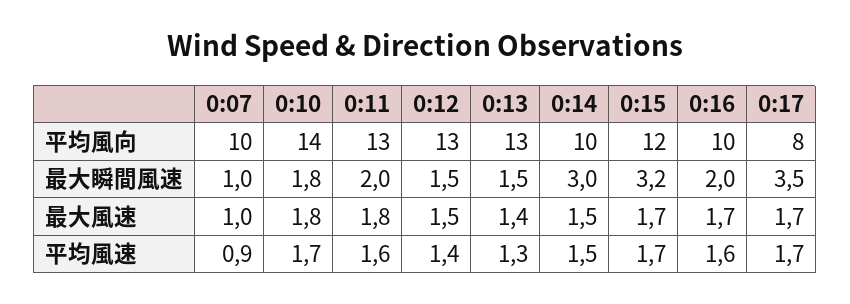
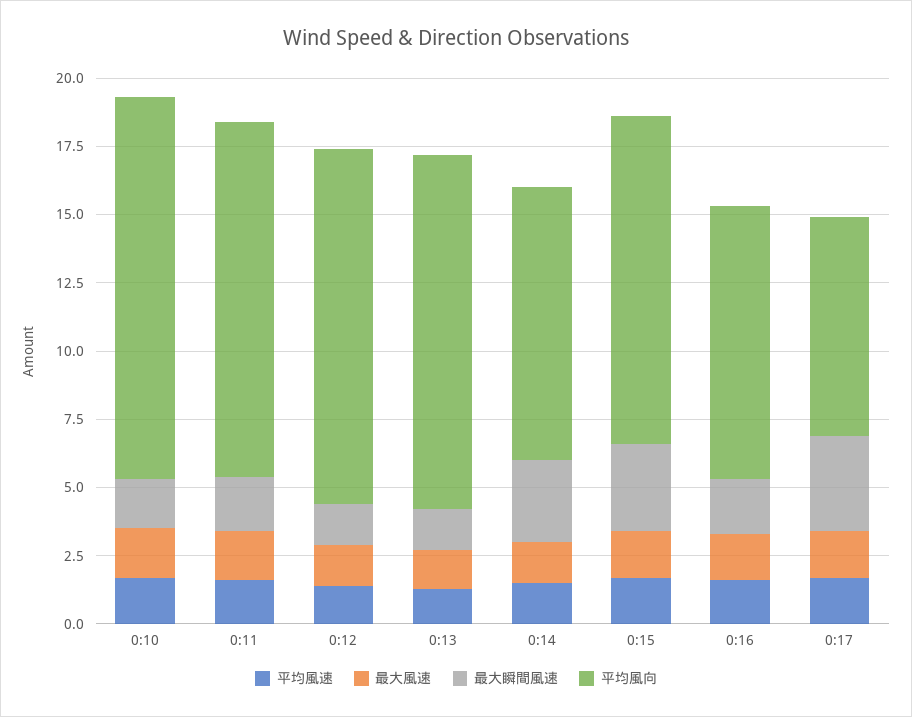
平均風向, 0:07: 10 -> none
最大瞬間風速, 0:07: 1 -> none
最大風速, 0:07: 1 -> none
平均風速, 0:07: 0.9 -> none

